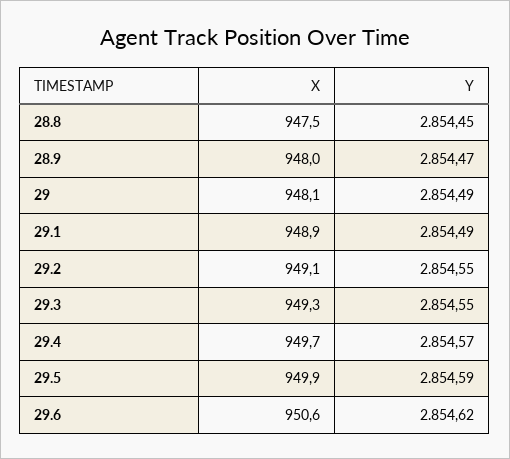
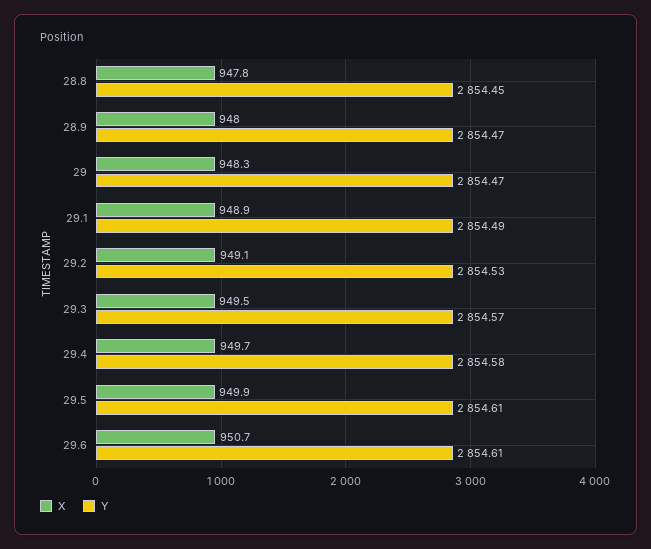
X, 28.8: 947.5 -> 947.8
X, 29: 948.1 -> 948.3
Y, 29: 2854.49 -> 2854.47
Y, 29.2: 2854.55 -> 2854.53
X, 29.3: 949.3 -> 949.5
Y, 29.3: 2854.55 -> 2854.57
Y, 29.4: 2854.57 -> 2854.58
Y, 29.5: 2854.59 -> 2854.61
X, 29.6: 950.6 -> 950.7
Y, 29.6: 2854.62 -> 2854.61

